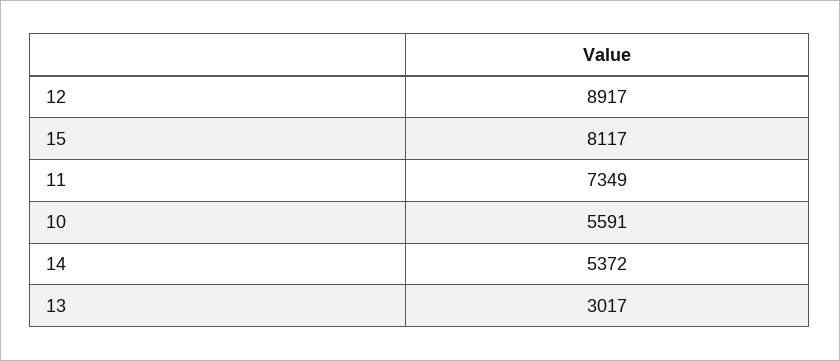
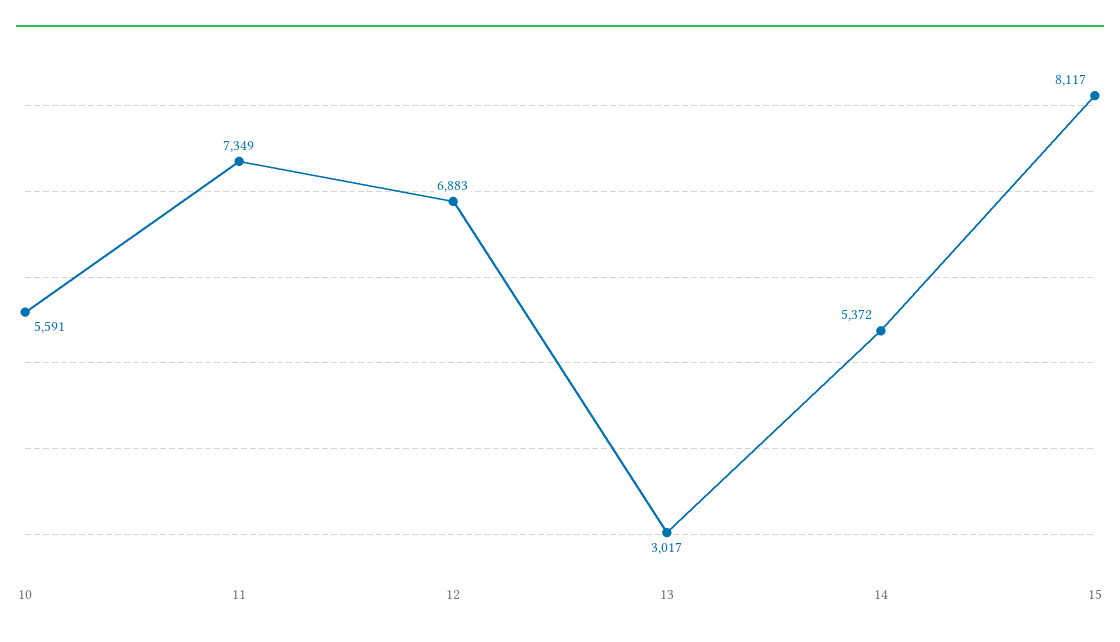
12: 8917 -> 6883

